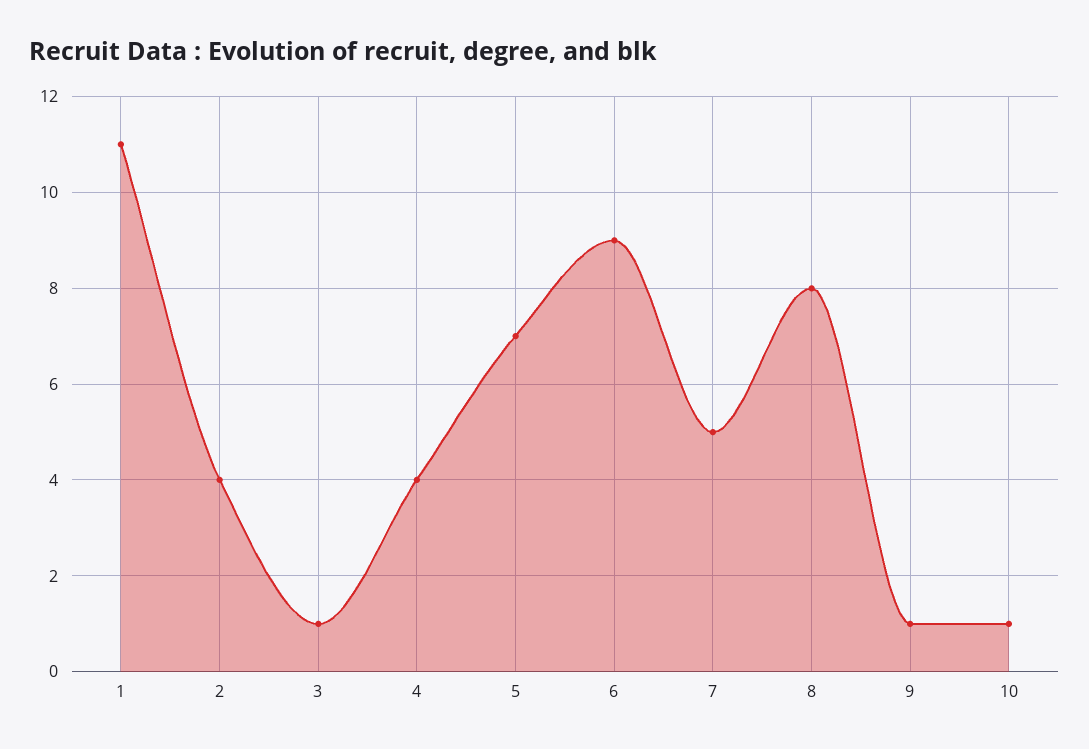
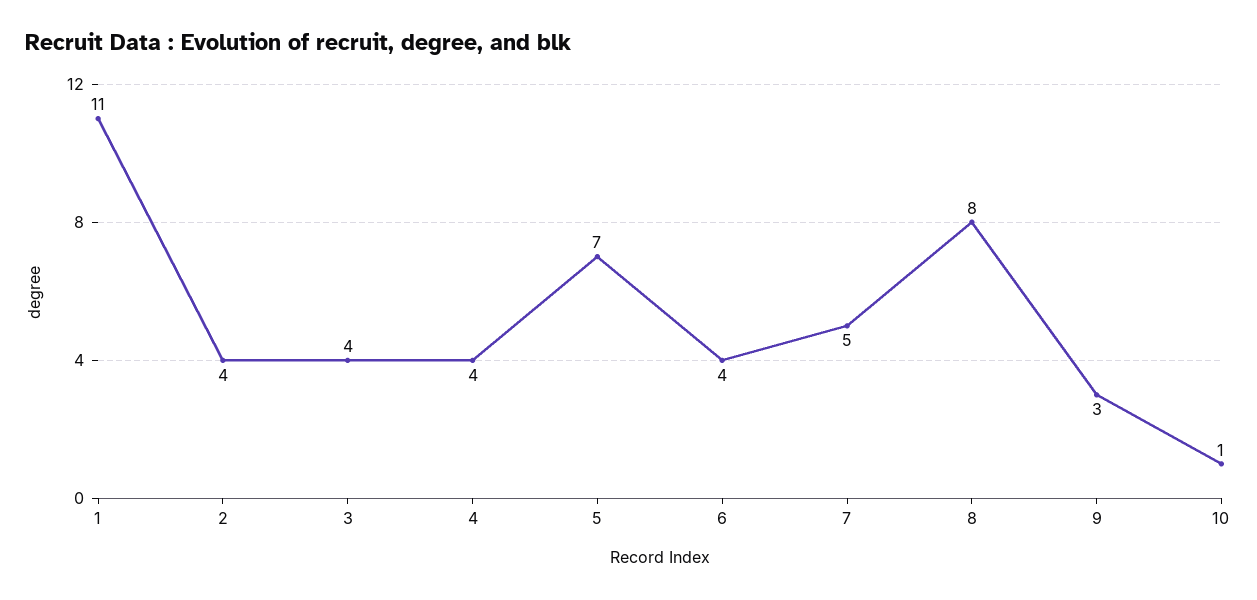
3: 1 -> 4
6: 9 -> 4
9: 1 -> 3

